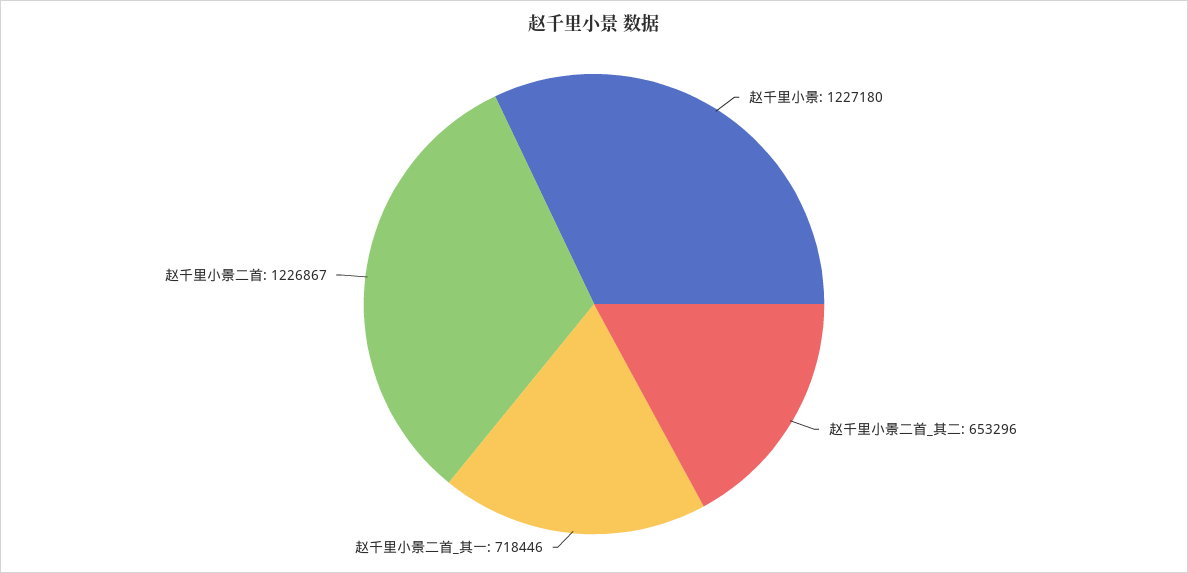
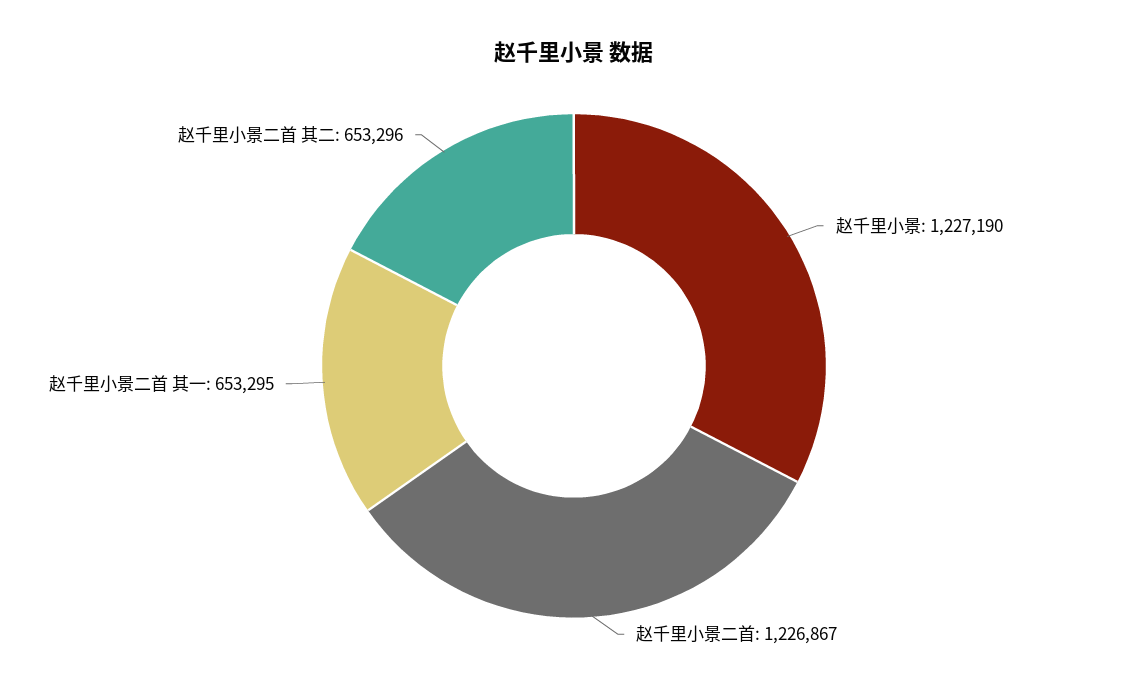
赵千里小景: 1227180 -> 1227190
赵千里小景二首_其一: 718446 -> 653295

